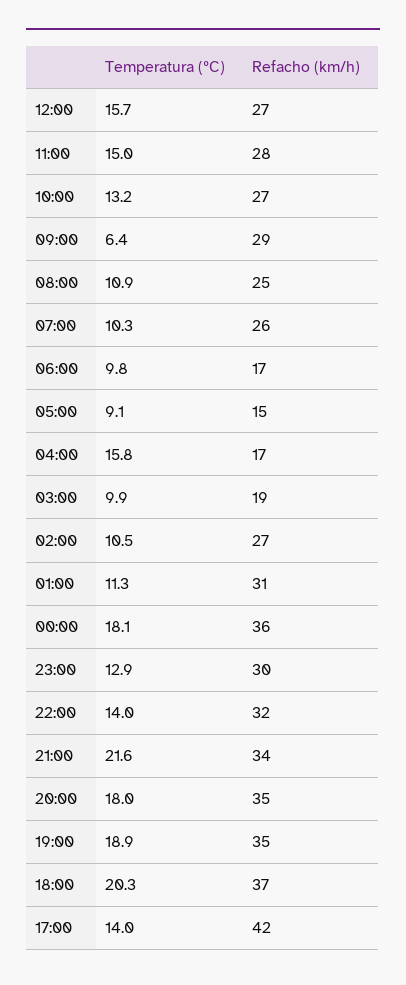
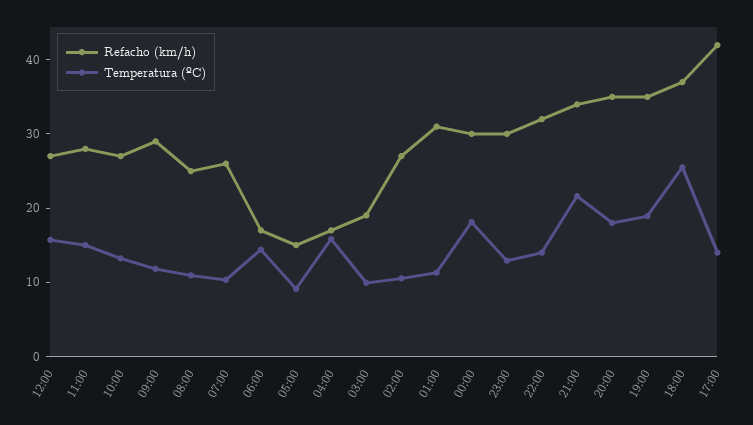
Temperatura (ºC), 09:00: 6.4 -> 12
Temperatura (ºC), 06:00: 9.8 -> 14
Refacho (km/h), 00:00: 36 -> 30
Temperatura (ºC), 18:00: 20.3 -> 26

